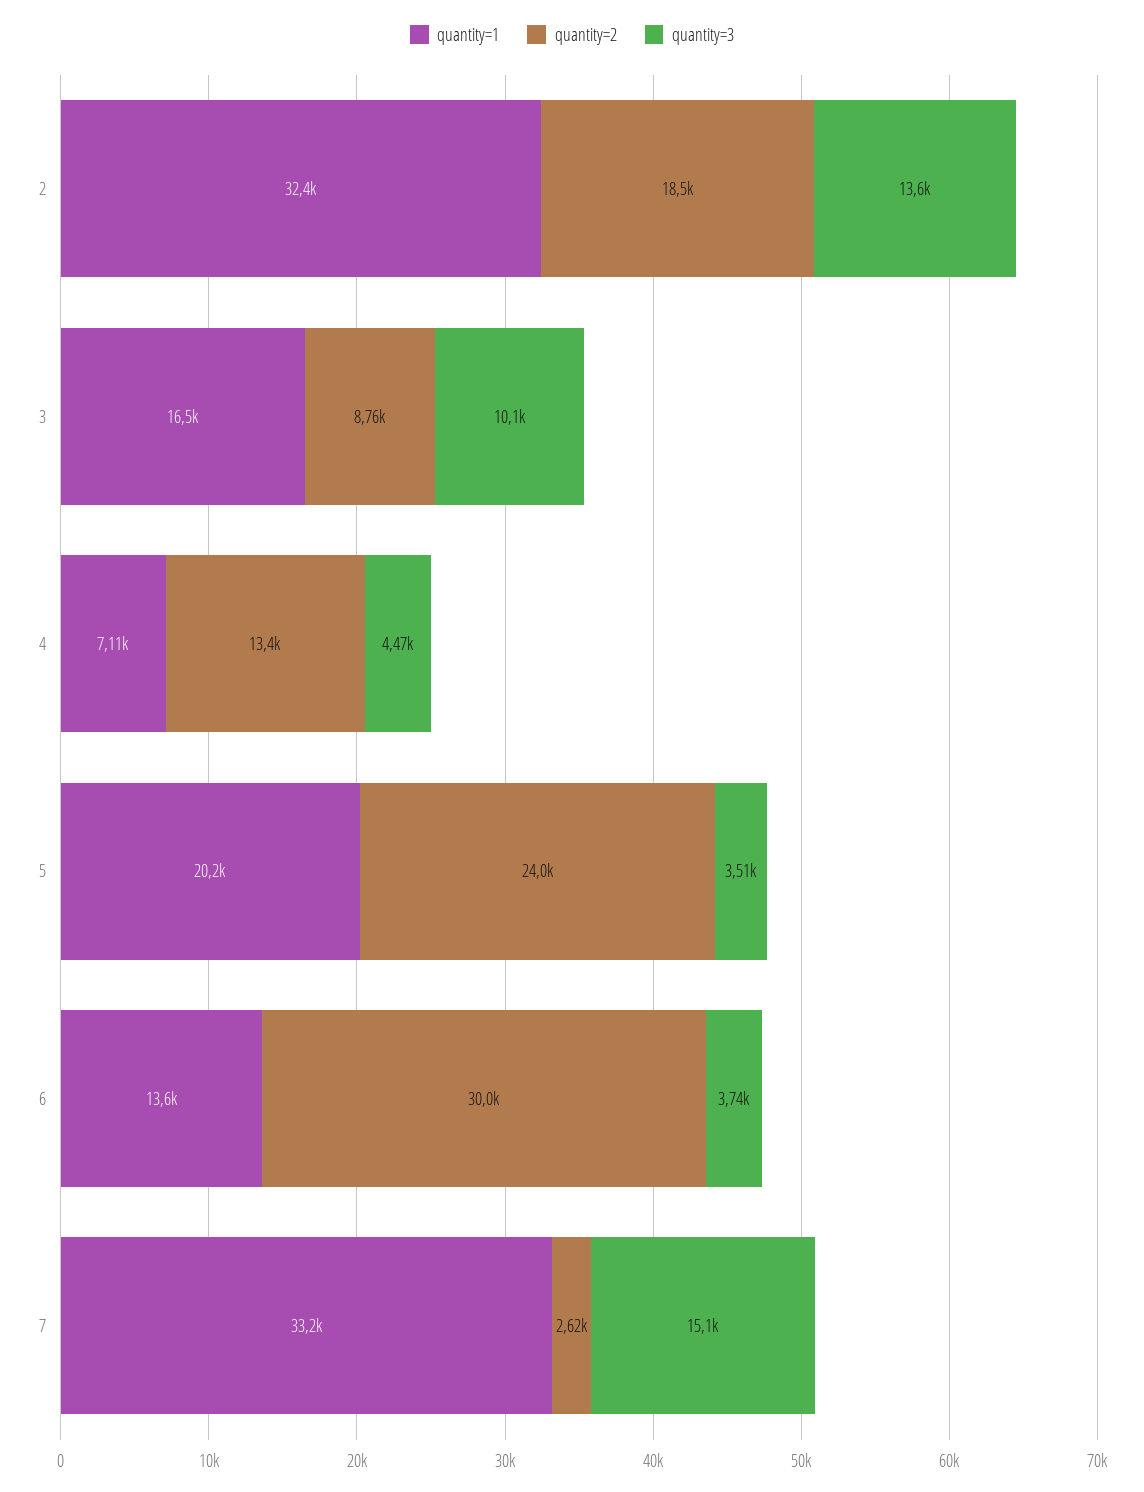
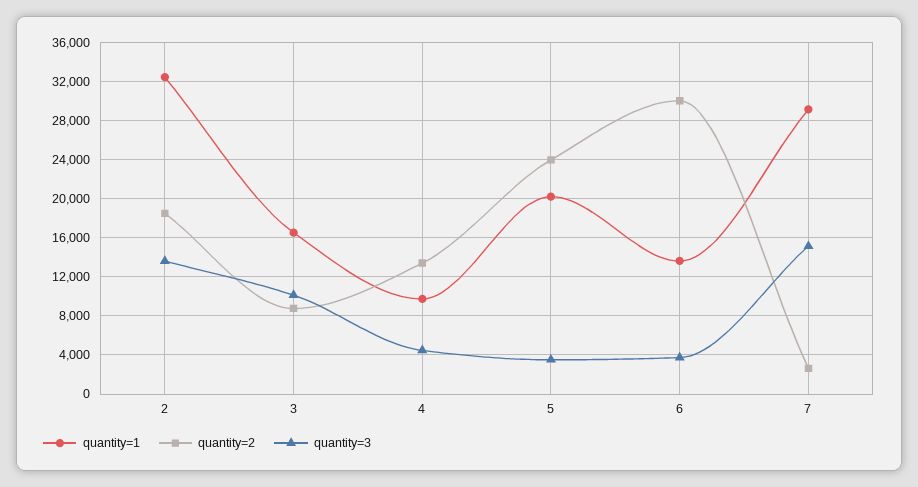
quantity=1, 4: 7110 -> 10000
quantity=1, 7: 33200 -> 29000

